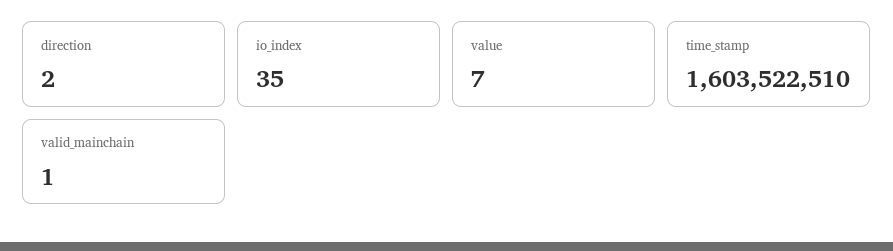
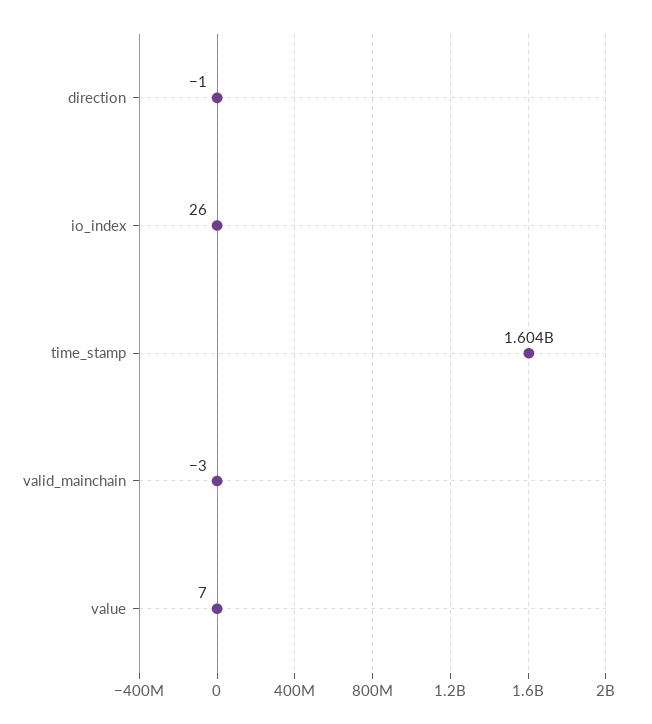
direction: 2 -> -1
io_index: 35 -> 26
valid_mainchain: 1 -> -3

